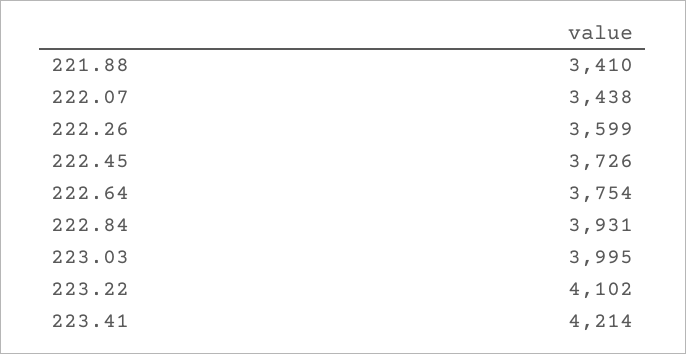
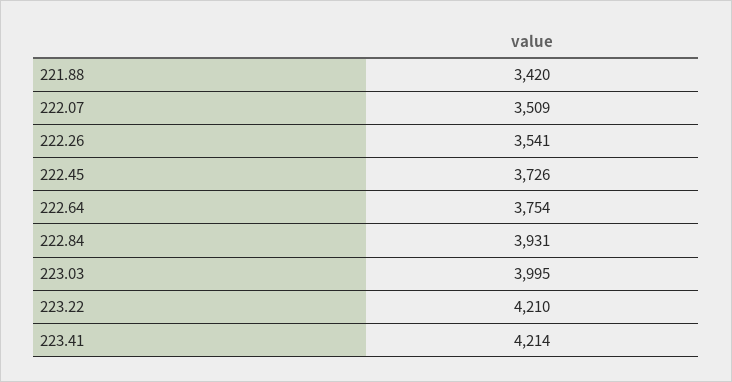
221.88: 3410 -> 3420
222.07: 3438 -> 3509
222.26: 3599 -> 3541
223.22: 4102 -> 4210

